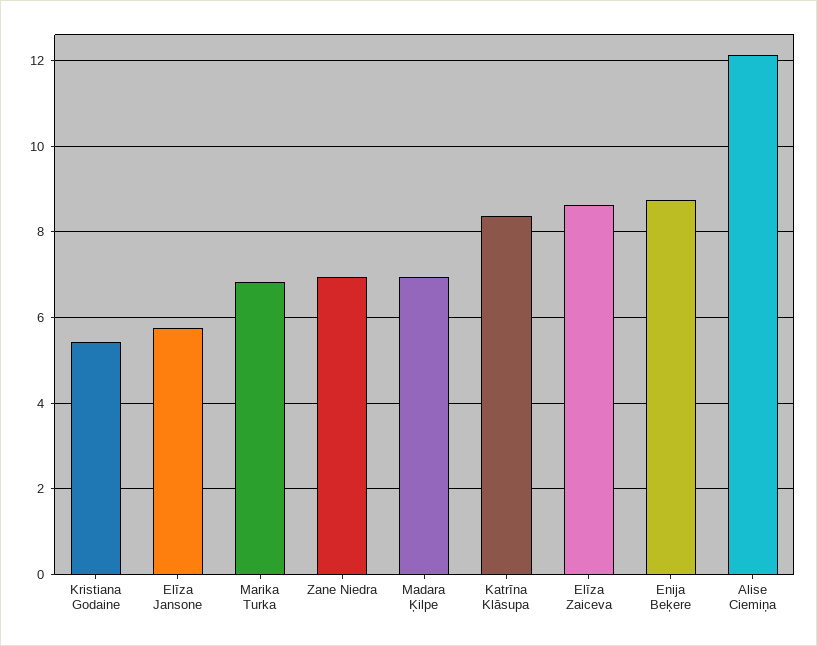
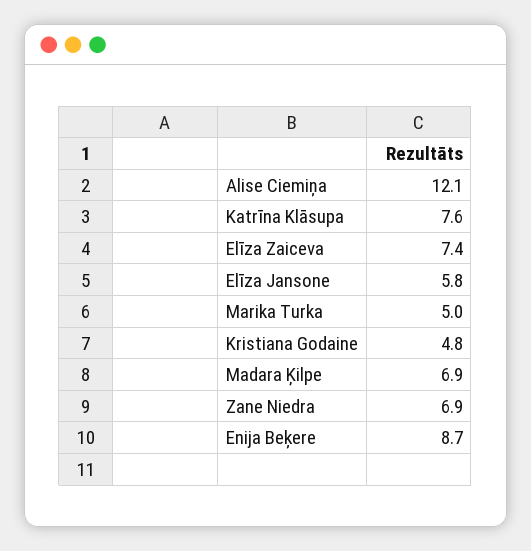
Kristiana Godaine: 5.4 -> 4.8
Marika Turka: 6.8 -> 5
Katrīna Klāsupa: 8.4 -> 7.6
Elīza Zaiceva: 8.6 -> 7.4

